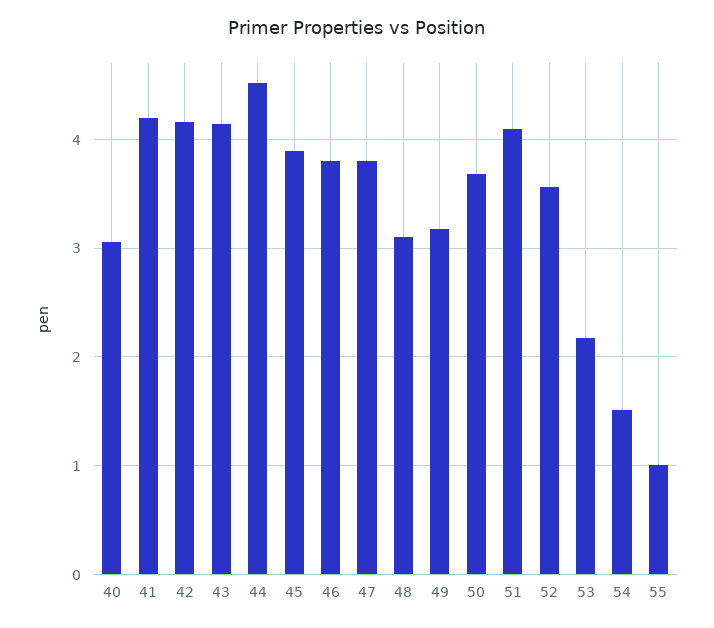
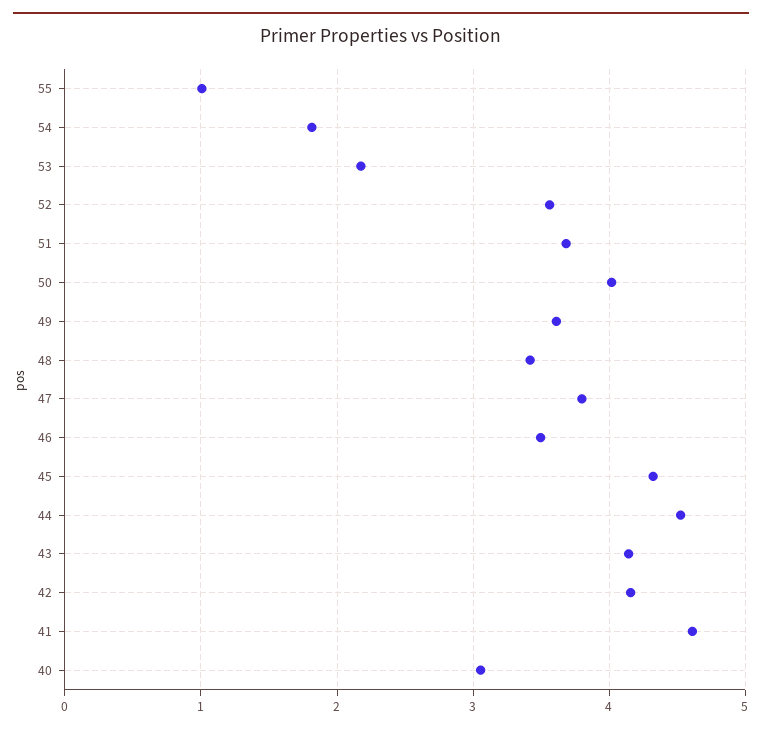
41: 4.2 -> 4.6
45: 3.9 -> 4.3
46: 3.8 -> 3.5
48: 3.1 -> 3.4
49: 3.2 -> 3.6
50: 3.7 -> 4
51: 4.1 -> 3.7
54: 1.5 -> 1.8

